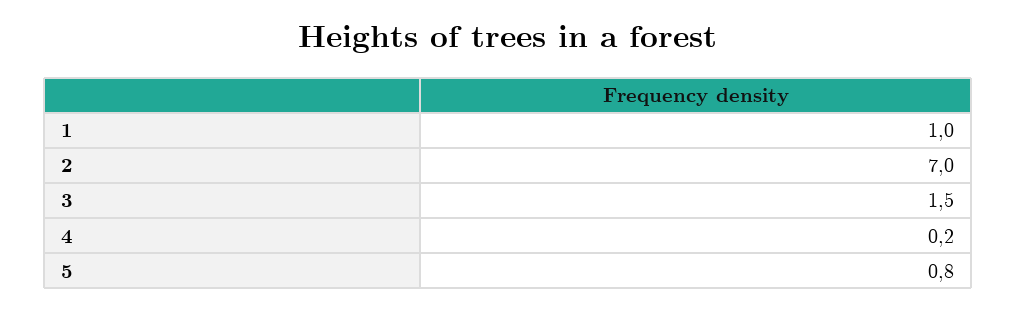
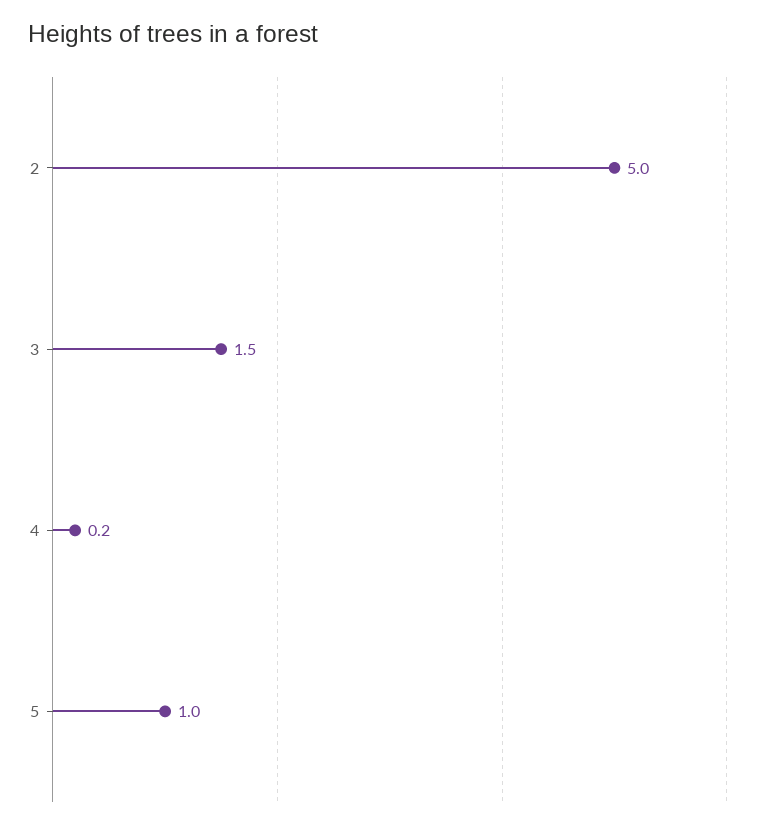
1: 1 -> none
2: 7 -> 5
5: 0.8 -> 1

